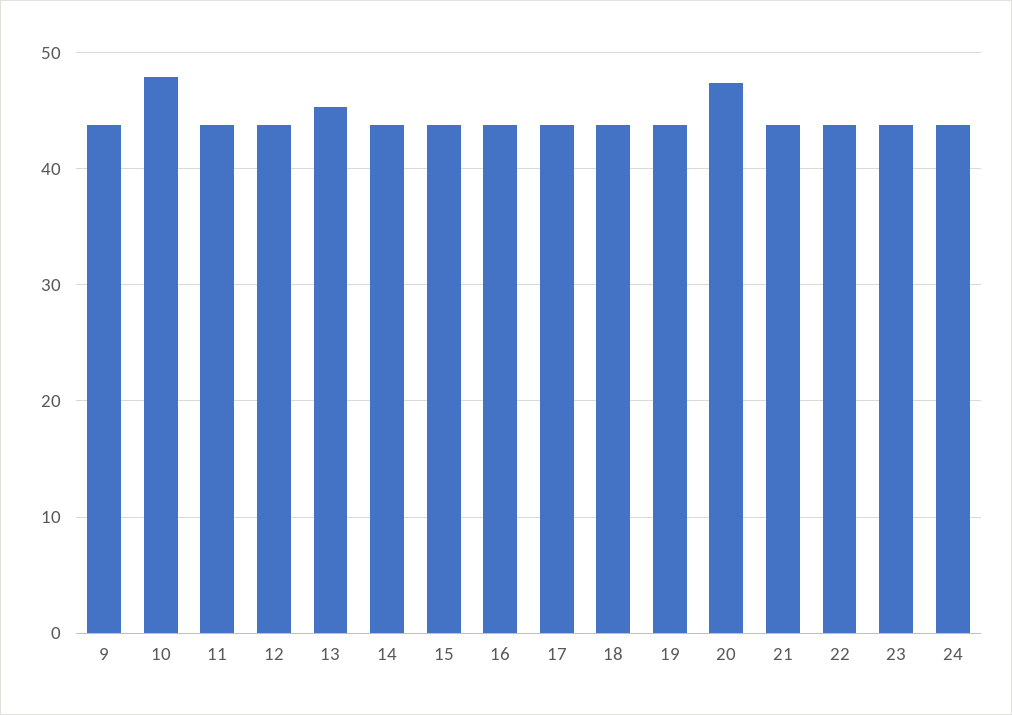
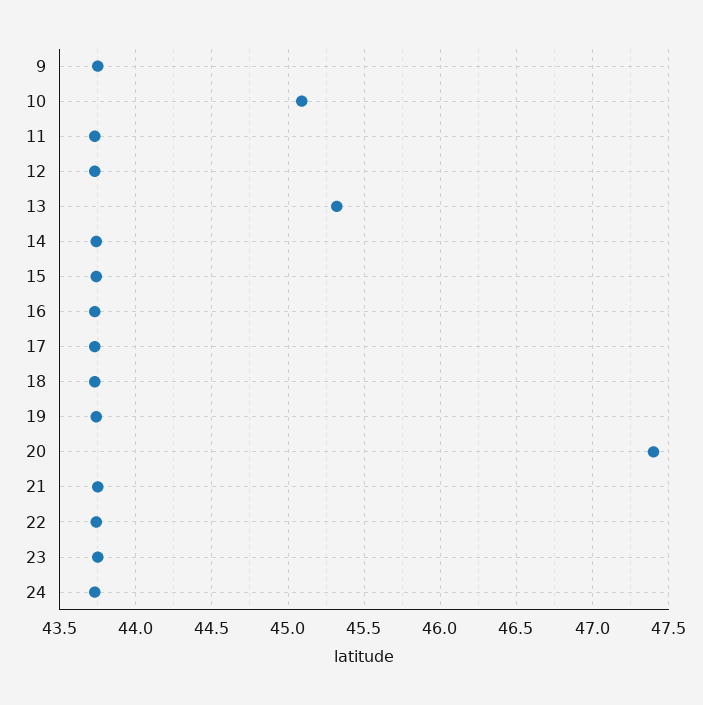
10: 48 -> 45.1

